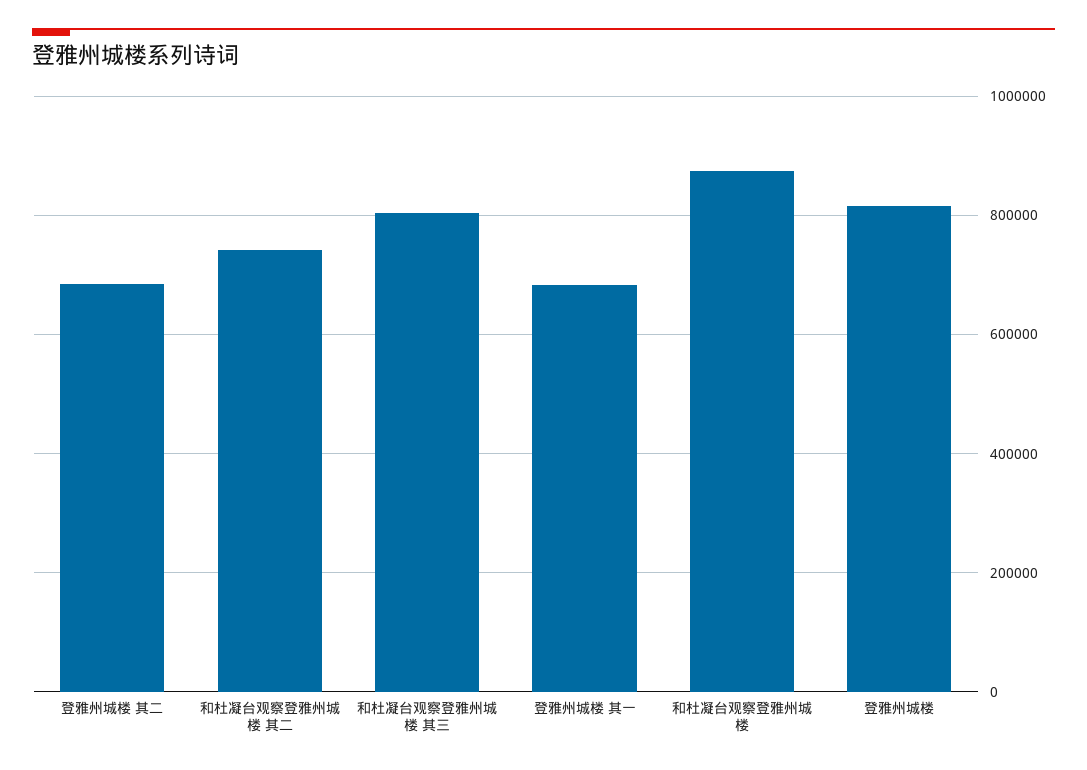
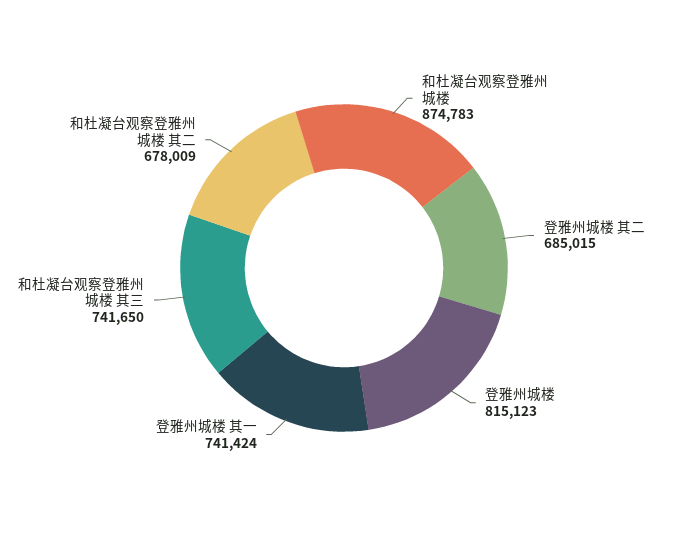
和杜凝台观察登雅州城楼 其二: 740000 -> 678009
和杜凝台观察登雅州城楼 其三: 800000 -> 741650
登雅州城楼 其一: 680000 -> 741424

